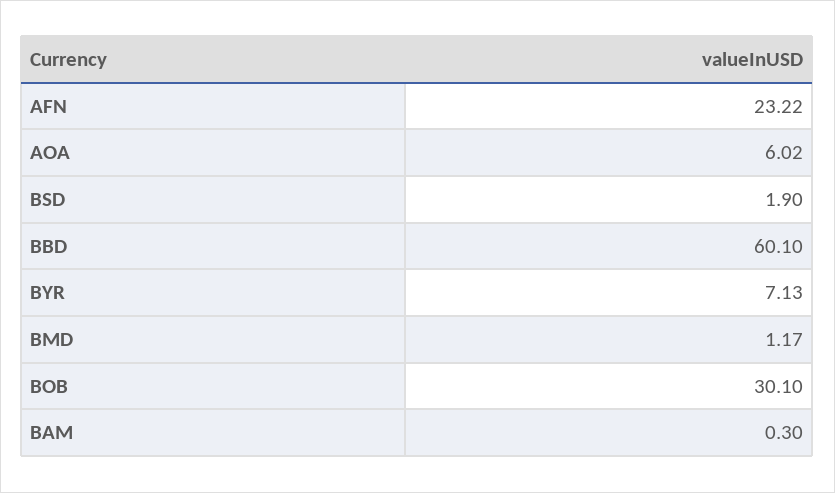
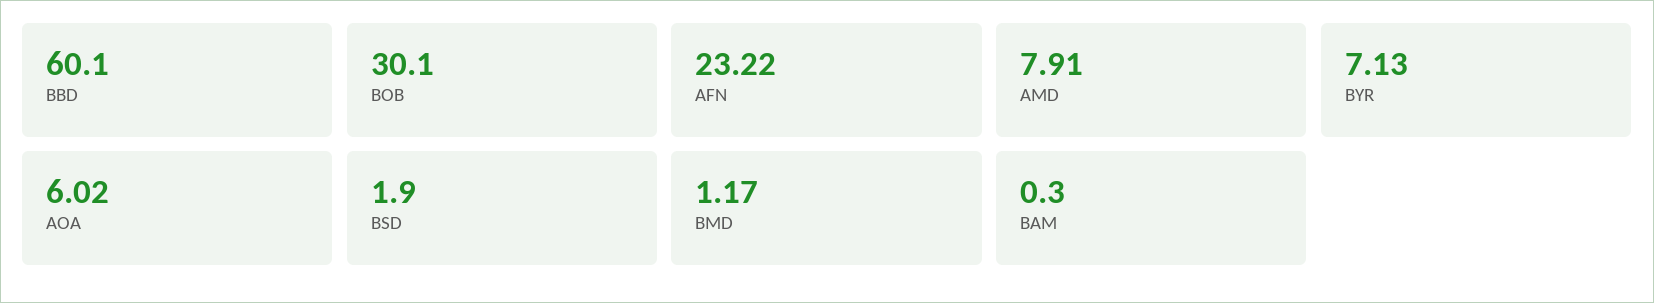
AMD: none -> 7.91

